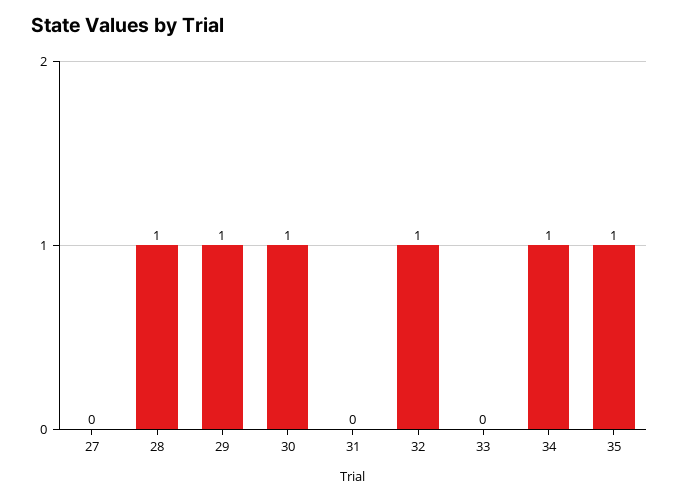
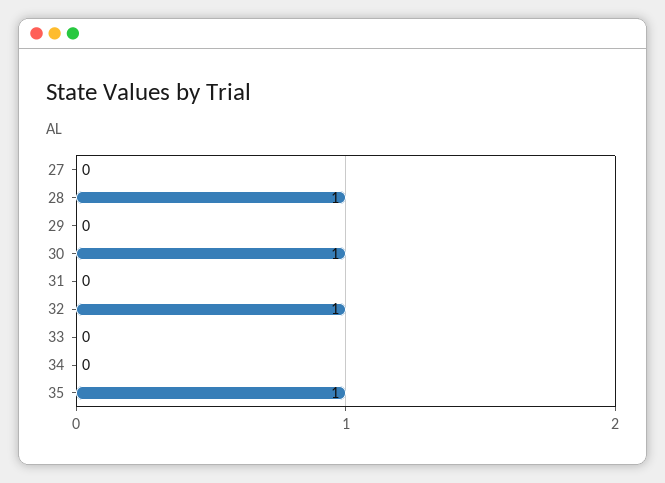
29: 1 -> 0
34: 1 -> 0

